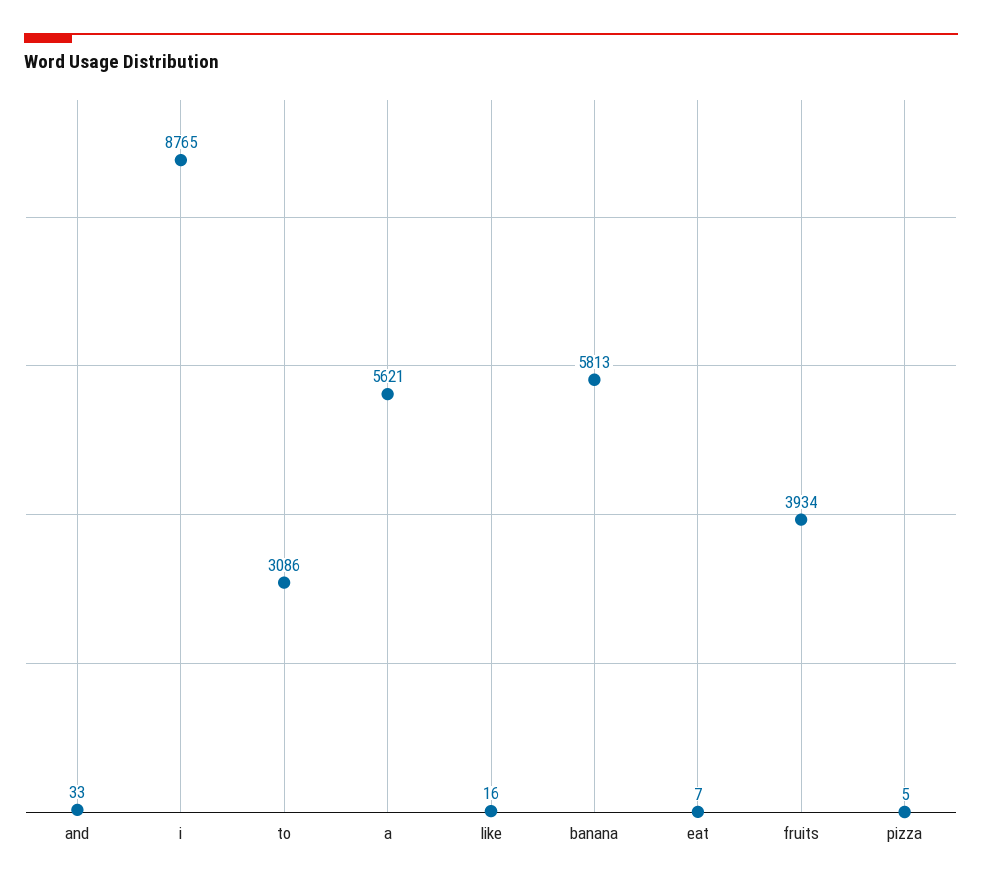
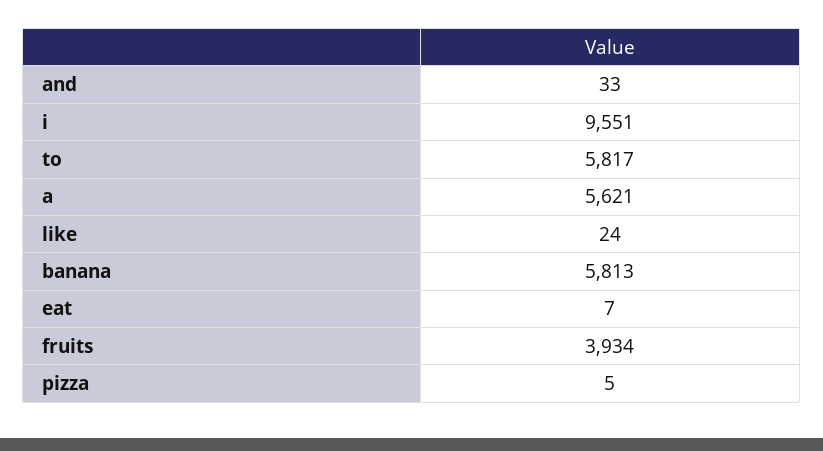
i: 8765 -> 9551
to: 3086 -> 5817
like: 16 -> 24

